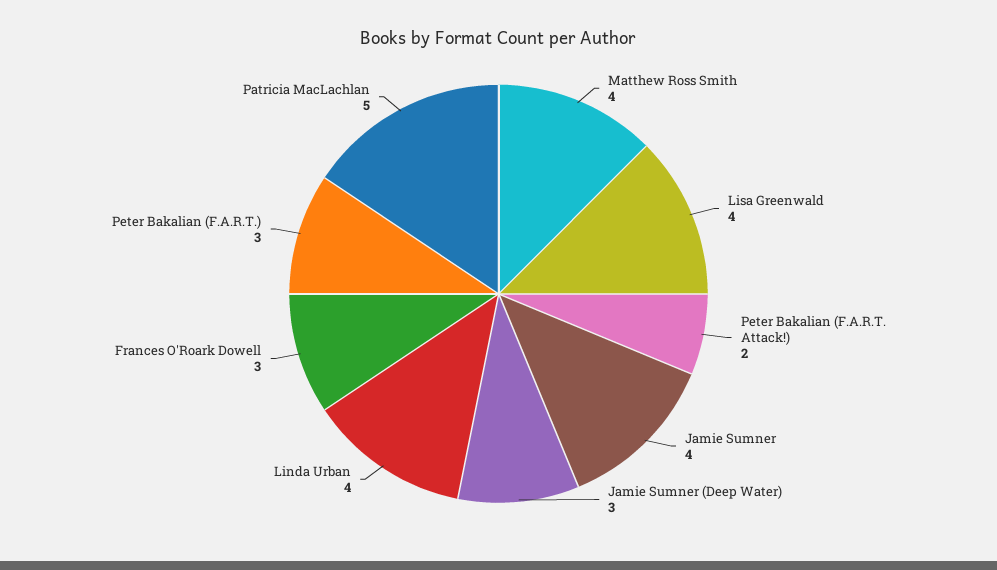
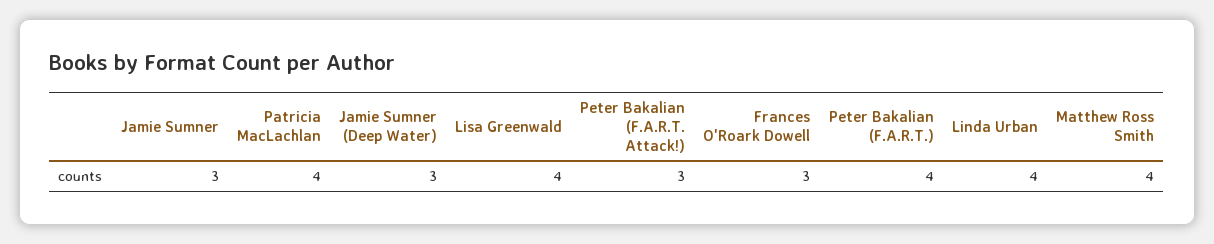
Peter Bakalian (F.A.R.T. Attack!): 2 -> 3
Jamie Sumner: 4 -> 3
Peter Bakalian (F.A.R.T.): 3 -> 4
Patricia MacLachlan: 5 -> 4

